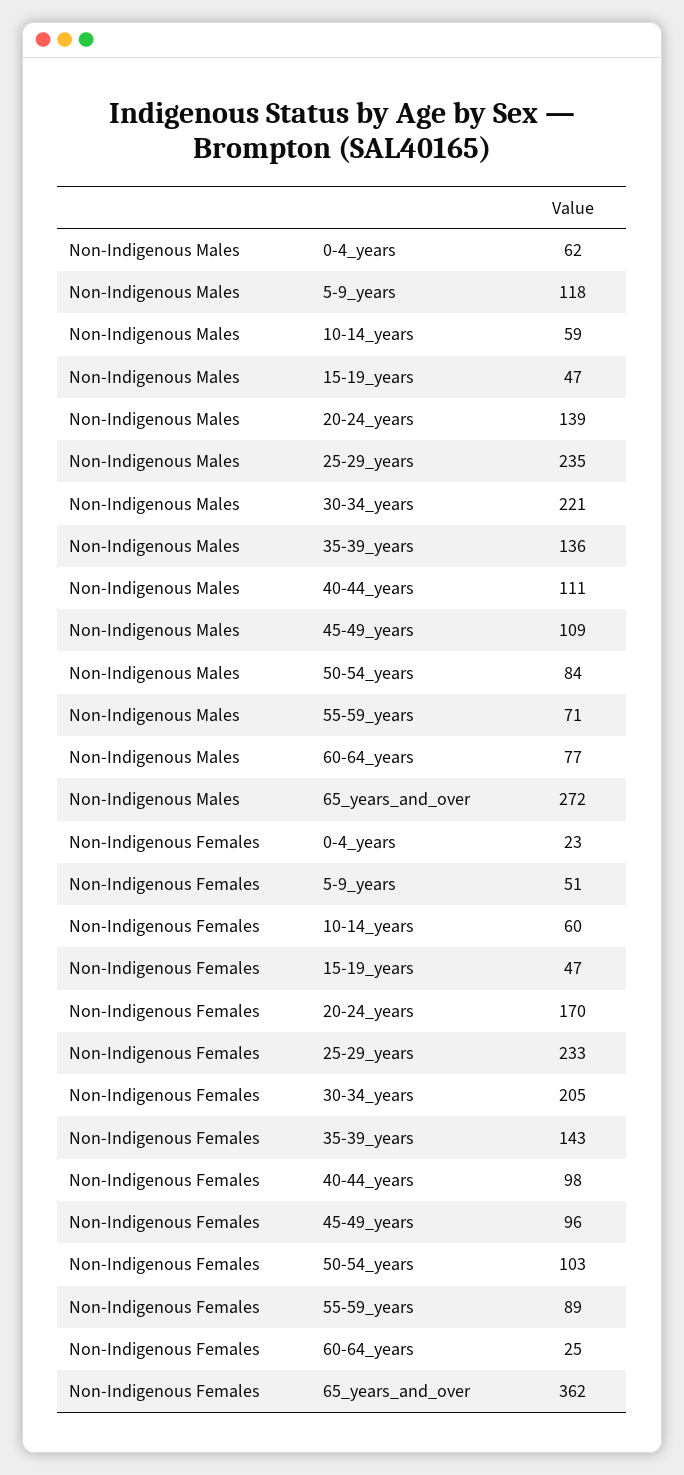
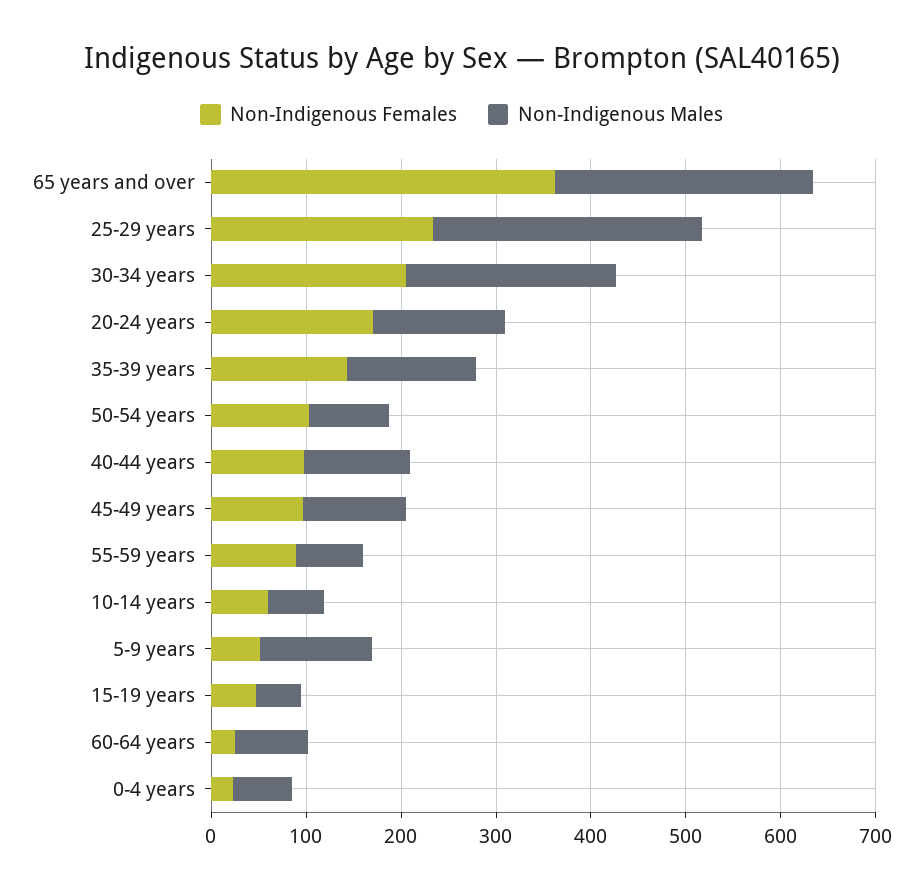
Non-Indigenous Males, 25-29_years: 235 -> 280

